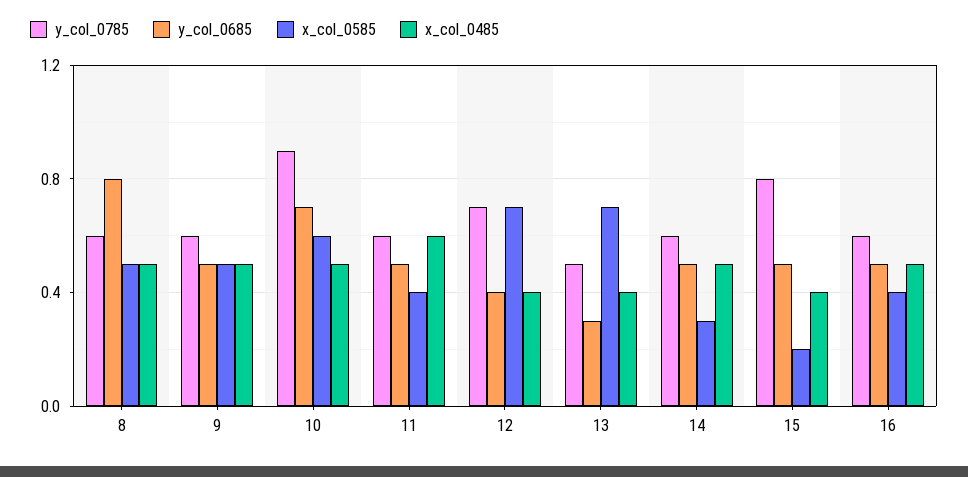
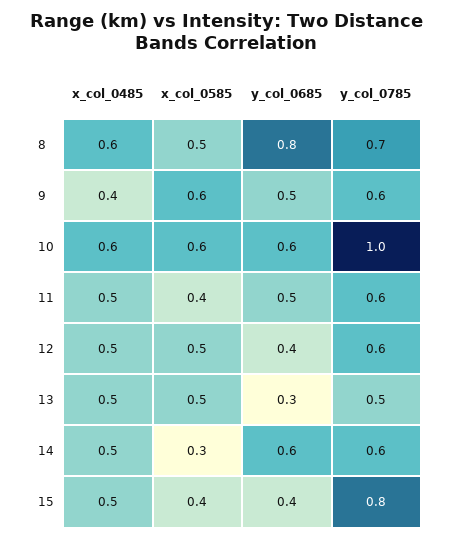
y_col_0785, 8: 0.6 -> 0.7
x_col_0485, 8: 0.5 -> 0.6
x_col_0585, 9: 0.5 -> 0.6
x_col_0485, 9: 0.5 -> 0.4
y_col_0785, 10: 0.9 -> 1
y_col_0685, 10: 0.7 -> 0.6
x_col_0485, 10: 0.5 -> 0.6
x_col_0485, 11: 0.6 -> 0.5
y_col_0785, 12: 0.7 -> 0.6
x_col_0585, 12: 0.7 -> 0.5
x_col_0485, 12: 0.4 -> 0.5
x_col_0585, 13: 0.7 -> 0.5
x_col_0485, 13: 0.4 -> 0.5
y_col_0685, 14: 0.5 -> 0.6
y_col_0685, 15: 0.5 -> 0.4
x_col_0585, 15: 0.2 -> 0.4
x_col_0485, 15: 0.4 -> 0.5
y_col_0785, 16: 0.6 -> none
y_col_0685, 16: 0.5 -> none
x_col_0585, 16: 0.4 -> none
x_col_0485, 16: 0.5 -> none

